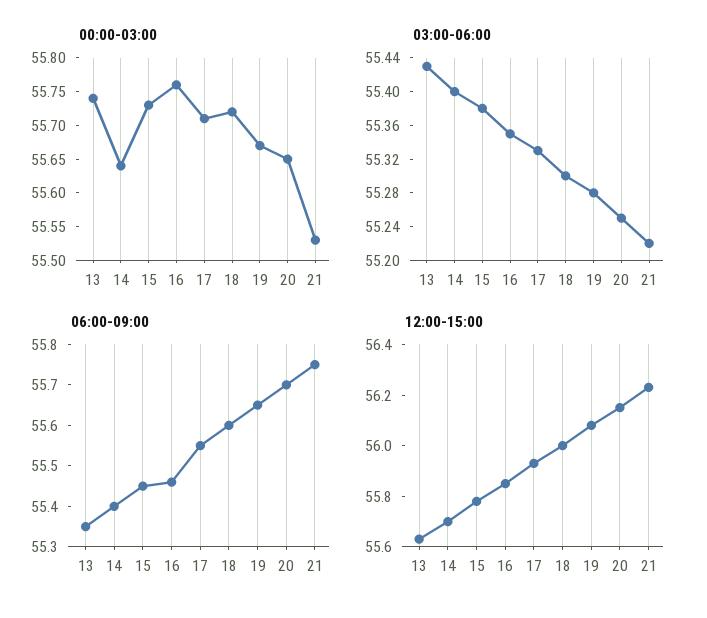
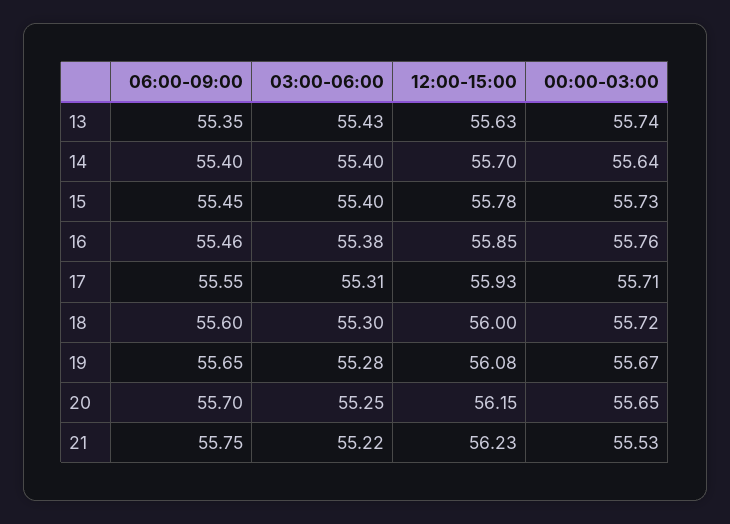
03:00-06:00, 15: 55.38 -> 55.4
03:00-06:00, 16: 55.35 -> 55.38
03:00-06:00, 17: 55.33 -> 55.31

